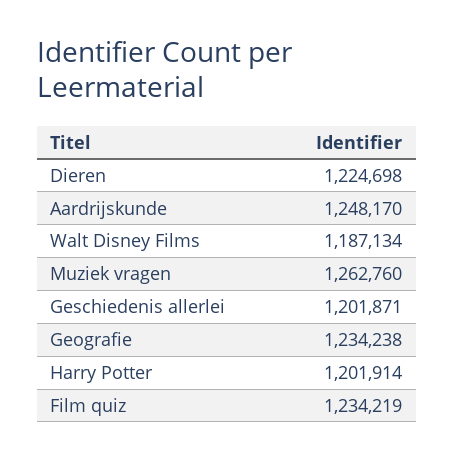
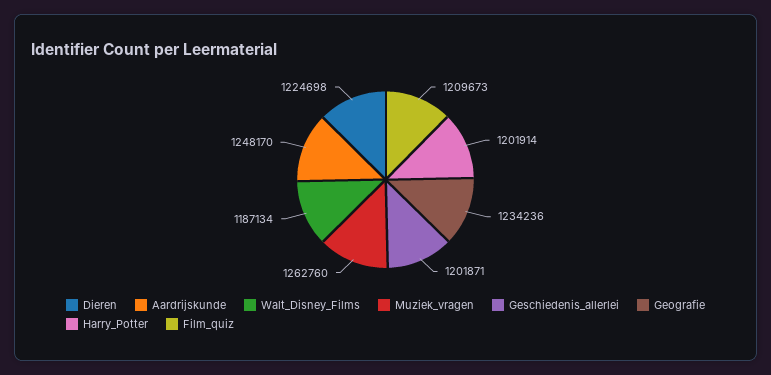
Geografie: 1234238 -> 1234236
Film quiz: 1234219 -> 1209673

